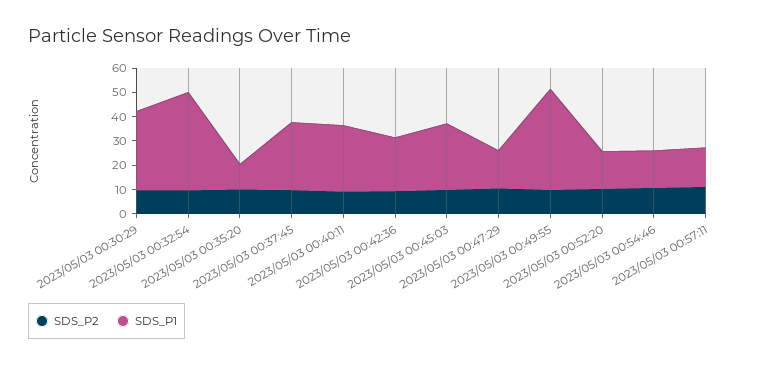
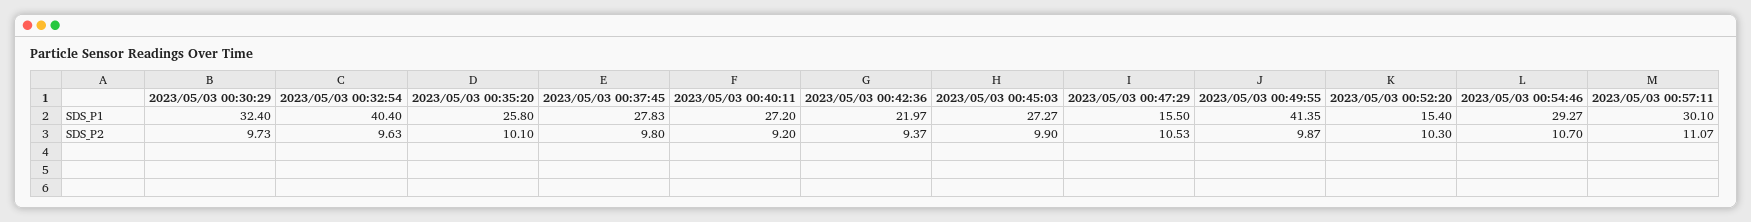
SDS_P1, 2023/05/03 00:35:20: 10 -> 25.8
SDS_P1, 2023/05/03 00:54:46: 15 -> 29.27
SDS_P1, 2023/05/03 00:57:11: 15 -> 30.1

